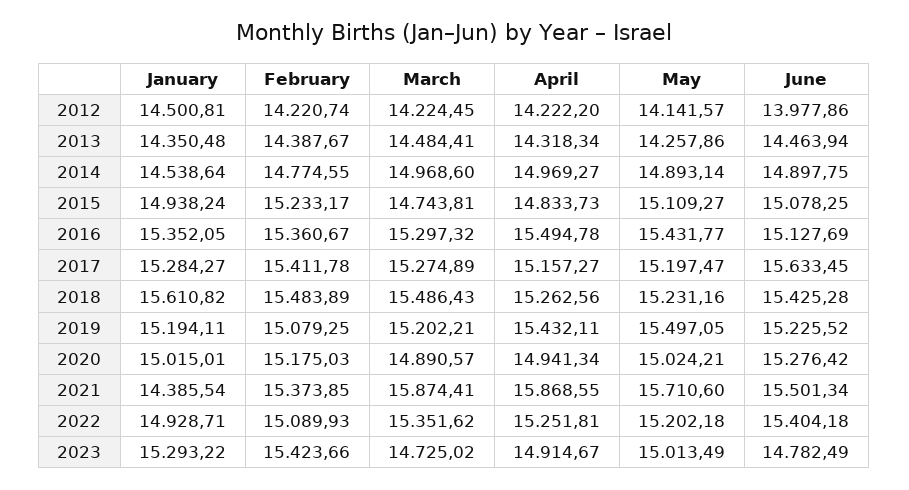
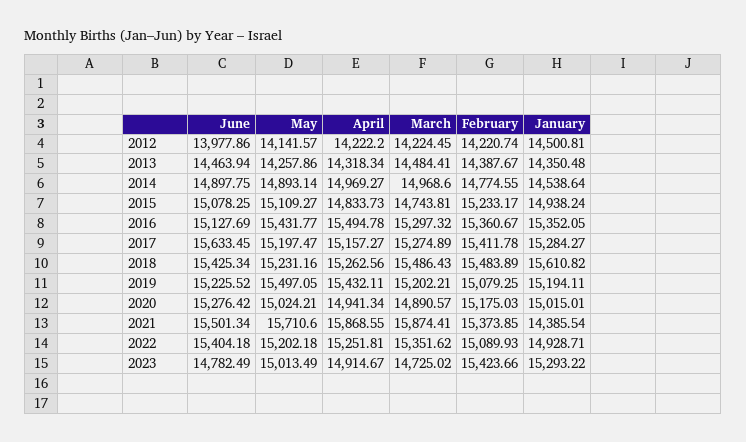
June, 2018: 15425.28 -> 15425.34

